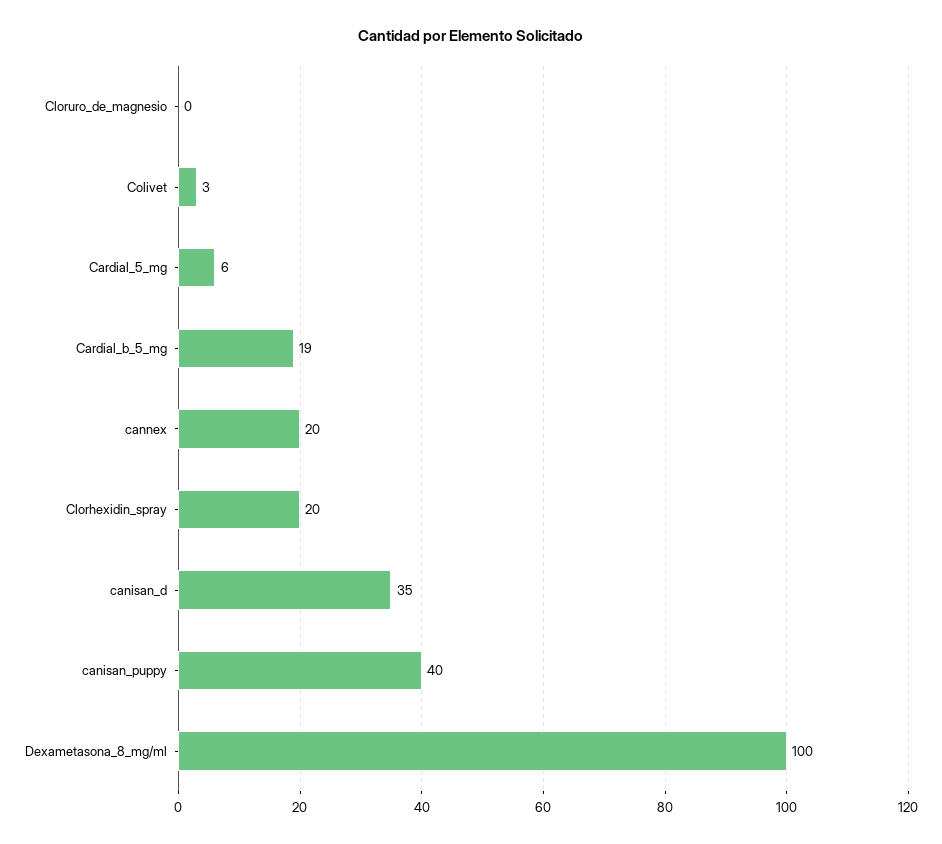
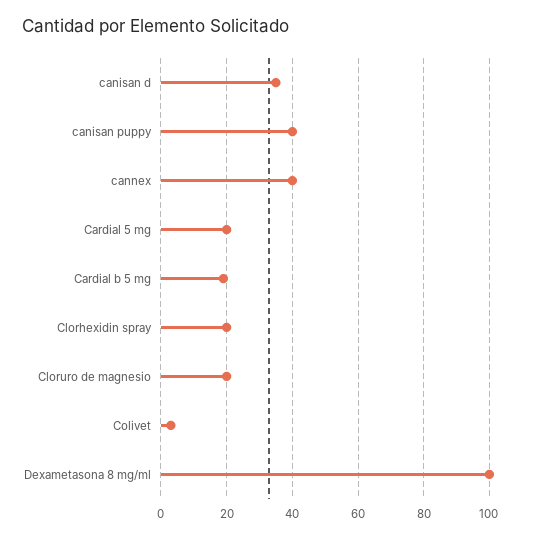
Cloruro_de_magnesio: 0 -> 20
Cardial_5_mg: 6 -> 20
cannex: 20 -> 40

